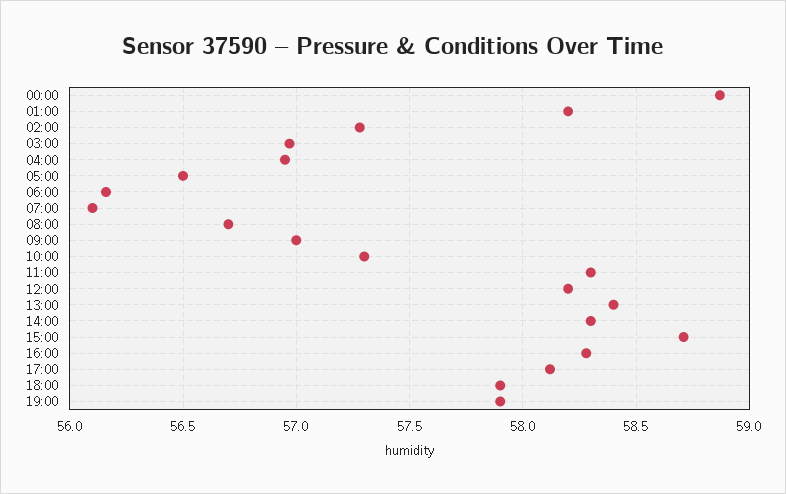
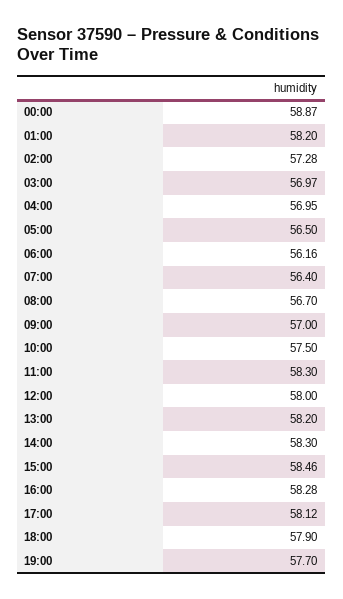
07:00: 56.1 -> 56.4
10:00: 57.3 -> 57.5
12:00: 58.2 -> 58
13:00: 58.4 -> 58.2
15:00: 58.7 -> 58.46
19:00: 57.9 -> 57.7

